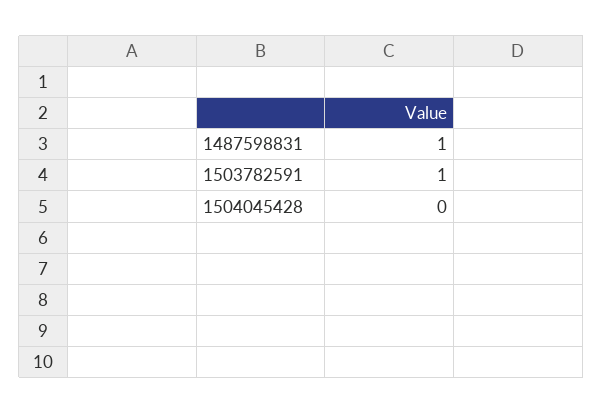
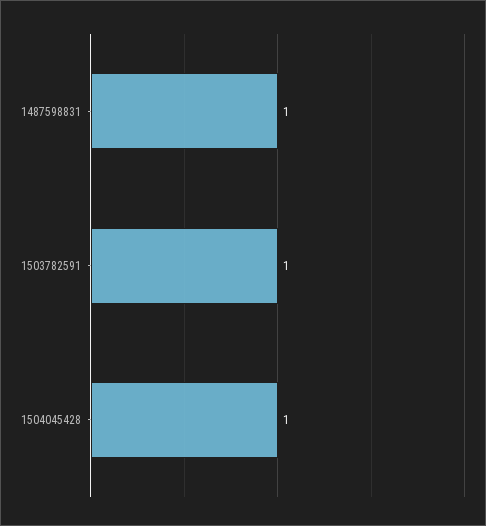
1504045428: 0 -> 1

